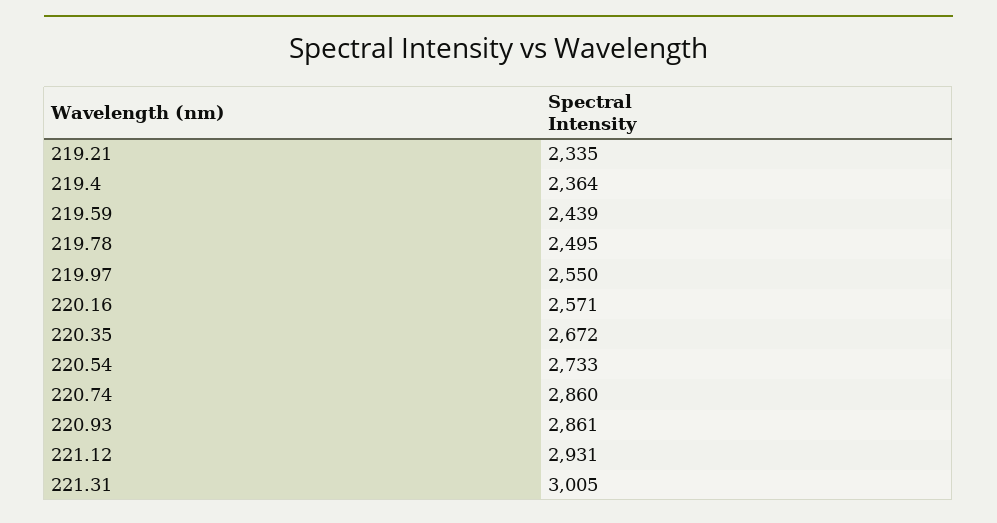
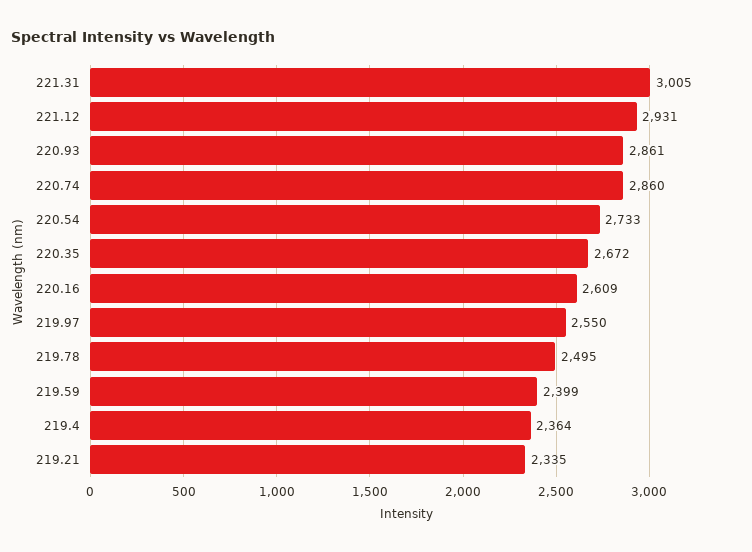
219.59: 2439 -> 2399
220.16: 2571 -> 2609

